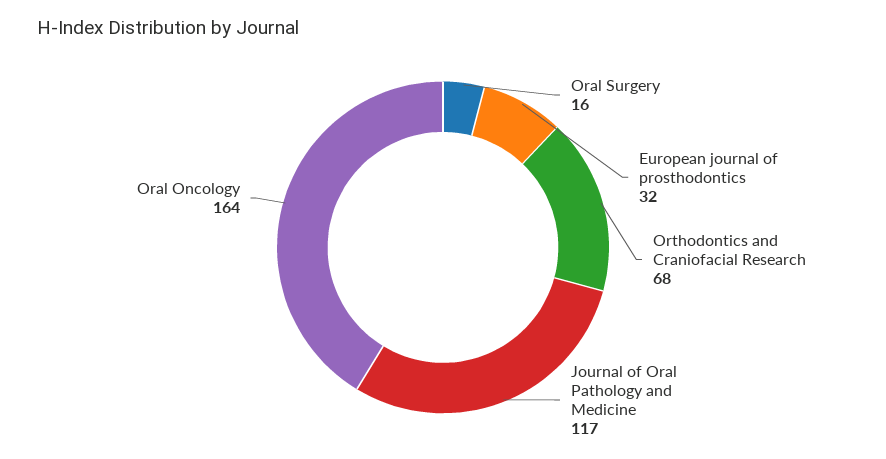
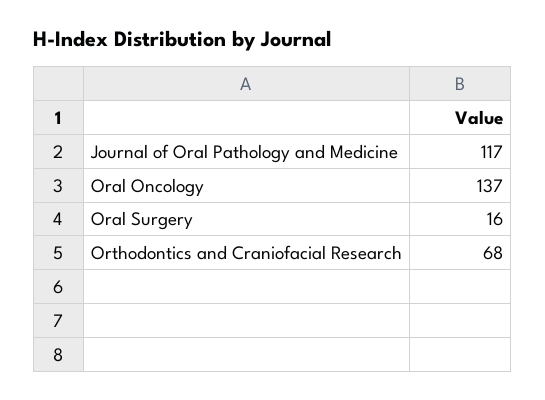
European journal of prosthodontics: 32 -> none
Oral Oncology: 164 -> 137

